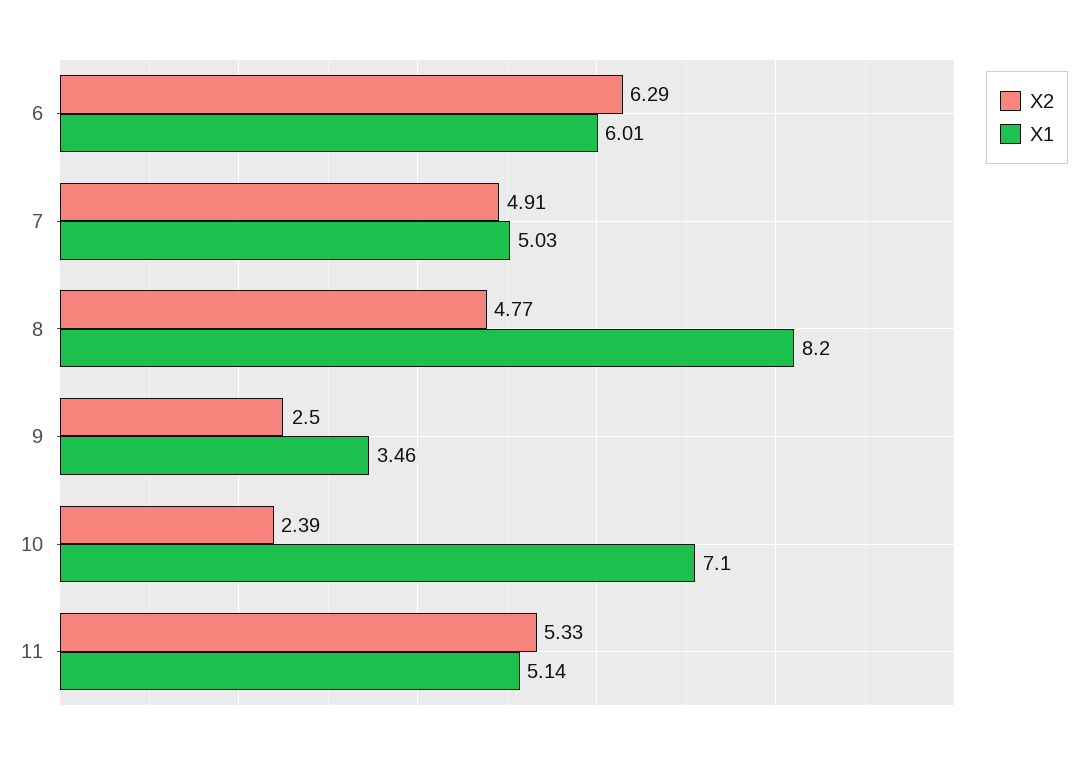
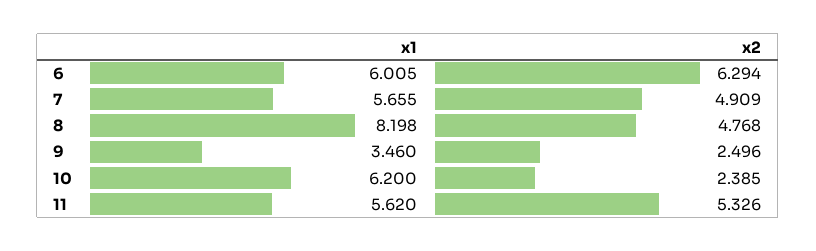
X1, 7: 5.03 -> 5.655
X1, 10: 7.1 -> 6.2
X1, 11: 5.14 -> 5.62

